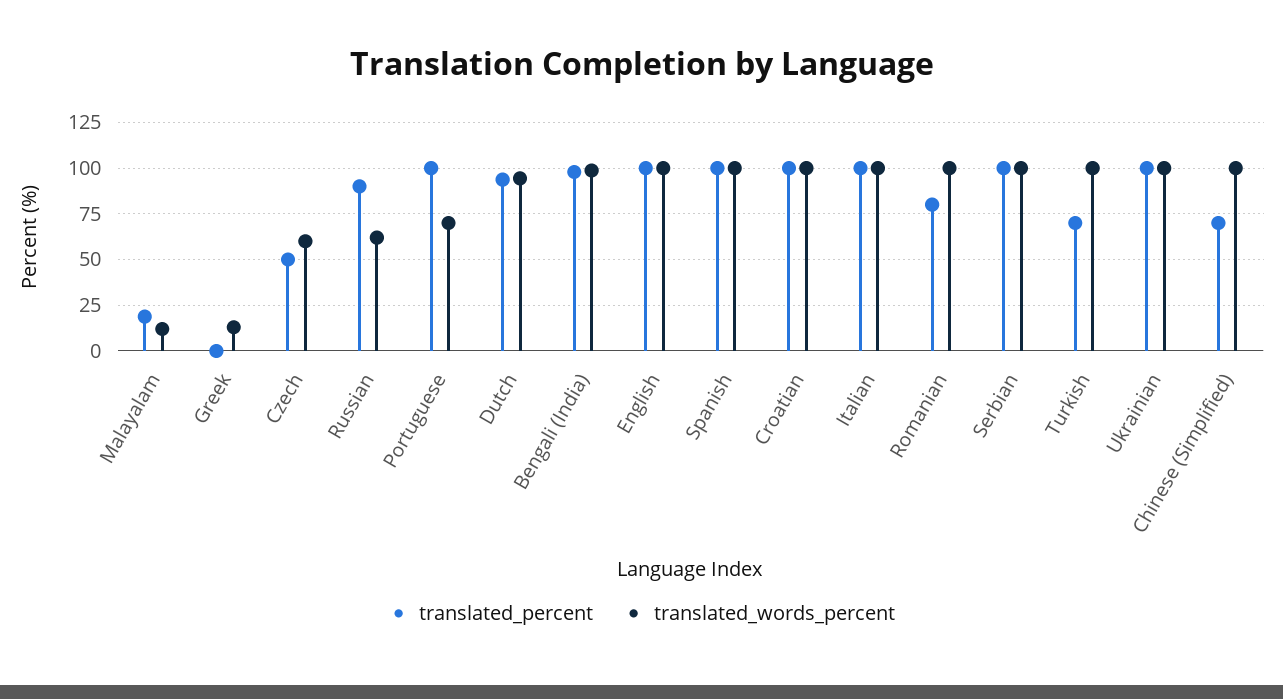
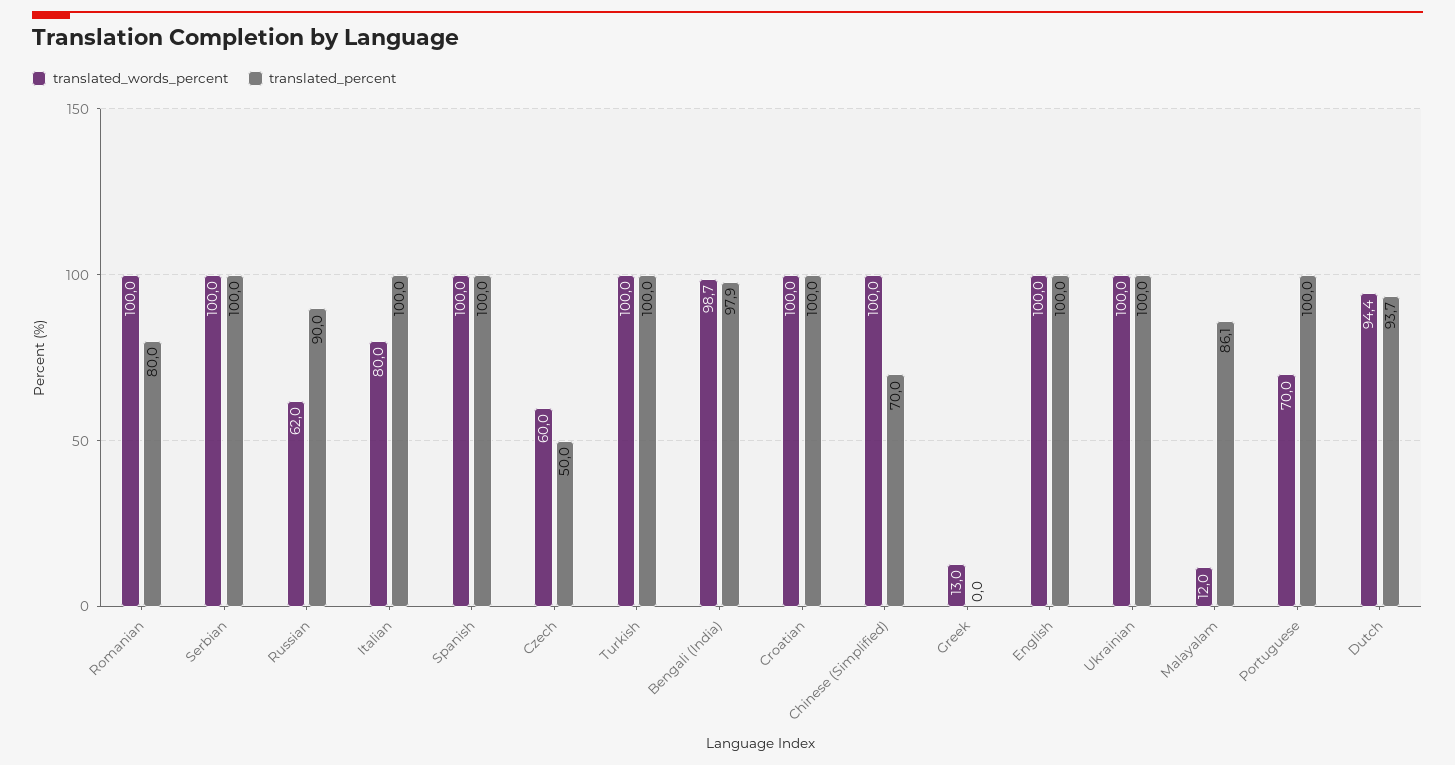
translated_percent, Malayalam: 20 -> 86.1
translated_words_percent, Italian: 100 -> 80
translated_percent, Turkish: 70 -> 100

